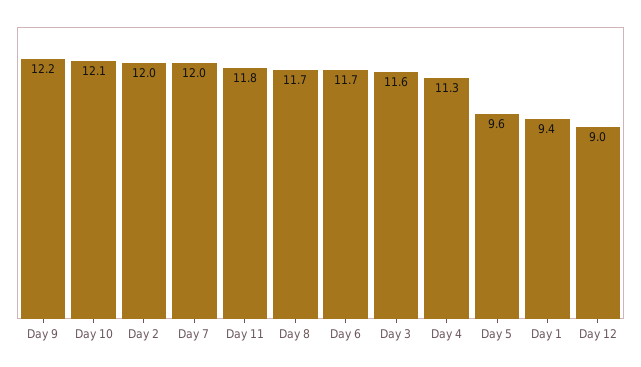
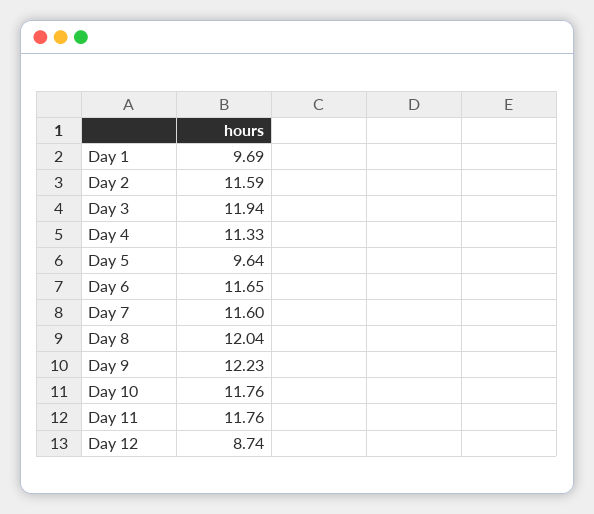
Day 10: 12.1 -> 11.76
Day 2: 12 -> 11.59
Day 7: 12 -> 11.6
Day 8: 11.7 -> 12.04
Day 3: 11.6 -> 11.94
Day 1: 9.4 -> 9.69
Day 12: 9 -> 8.74

